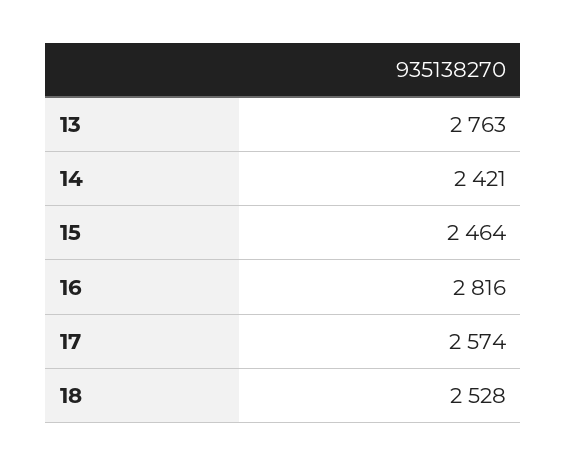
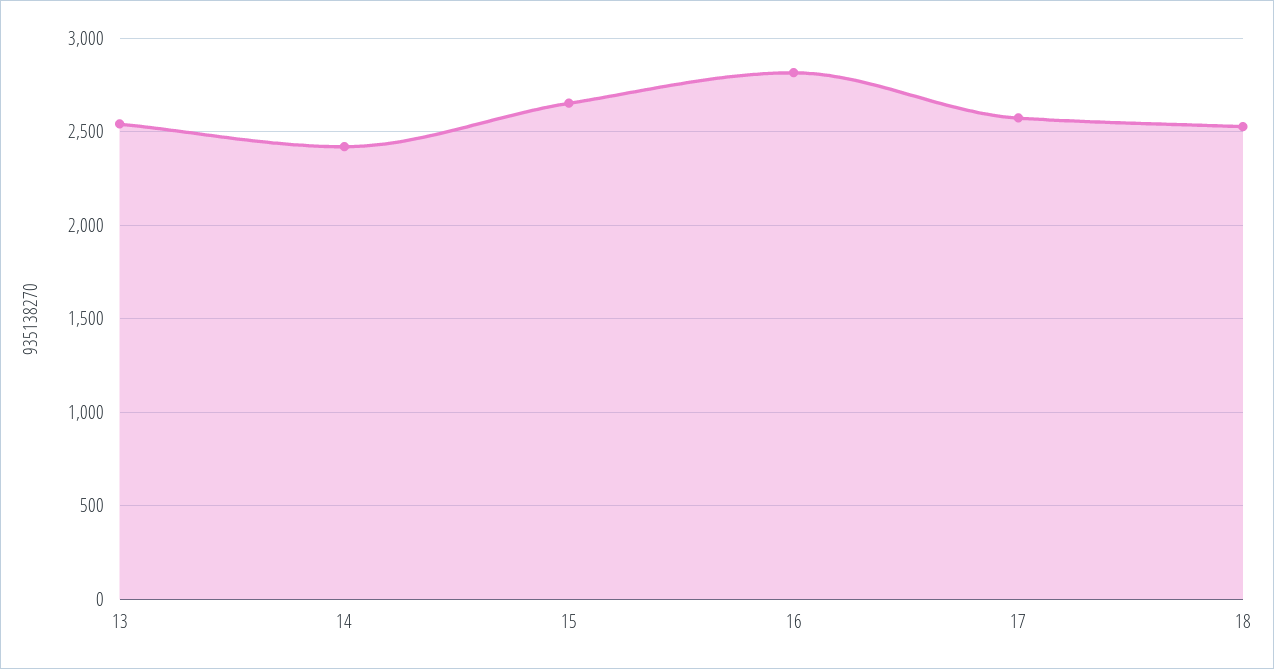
13: 2763 -> 2550
15: 2464 -> 2650

